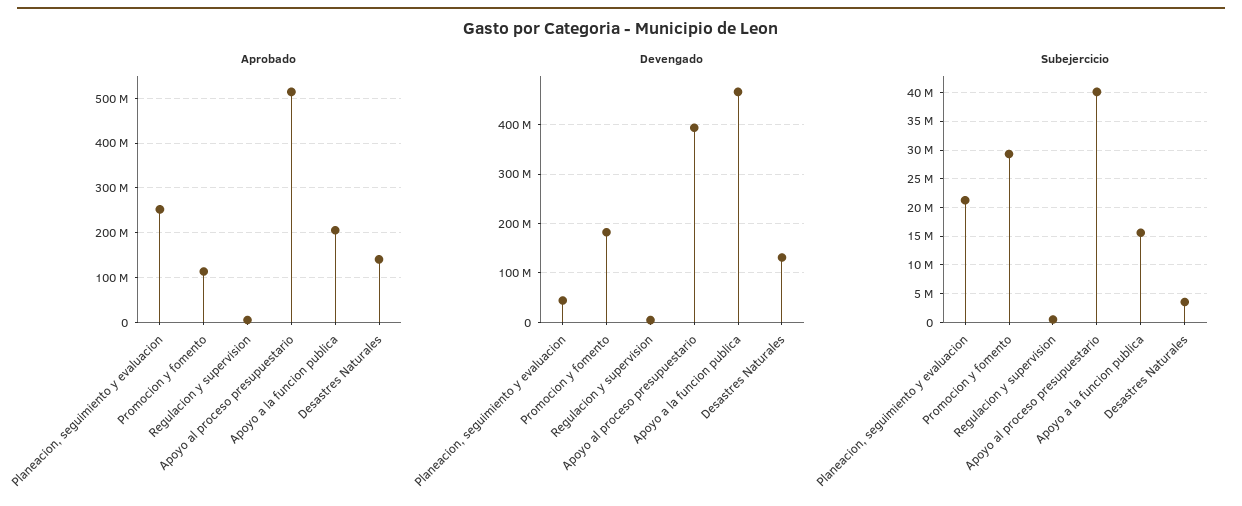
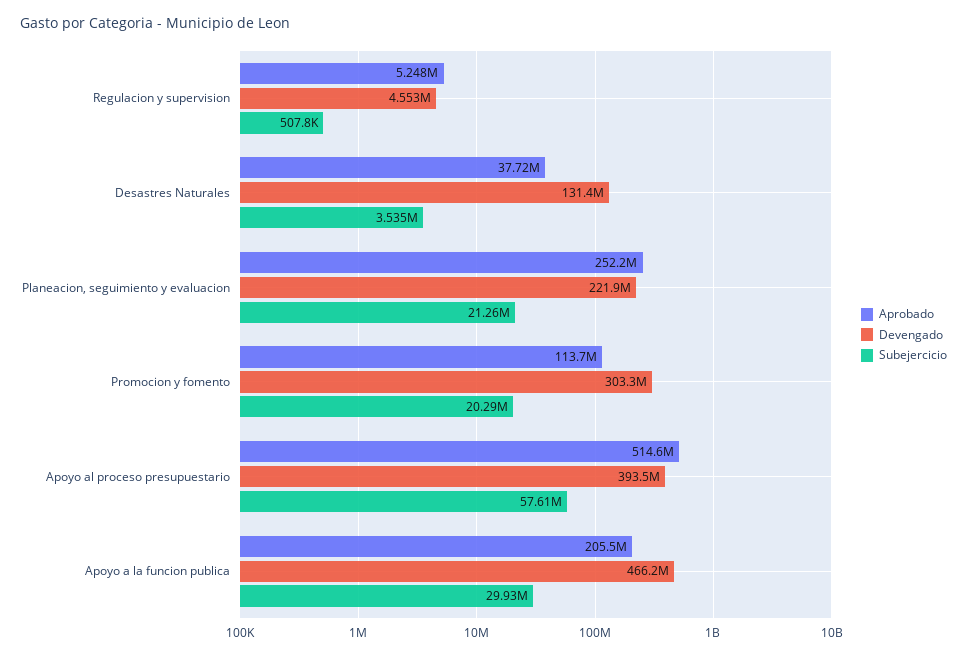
Aprobado, Desastres Naturales: 140000000 -> 37720000
Devengado, Planeacion, seguimiento y evaluacion: 40000000 -> 221900000
Devengado, Promocion y fomento: 180000000 -> 303300000
Subejercicio, Promocion y fomento: 30000000 -> 20290000
Subejercicio, Apoyo al proceso presupuestario: 40000000 -> 57610000
Subejercicio, Apoyo a la funcion publica: 15000000 -> 29930000

